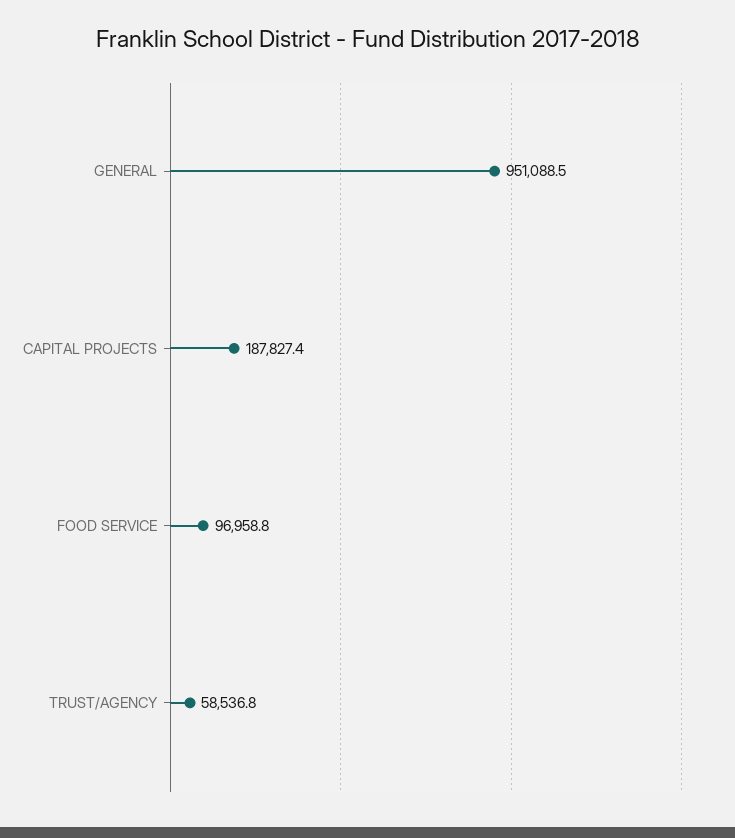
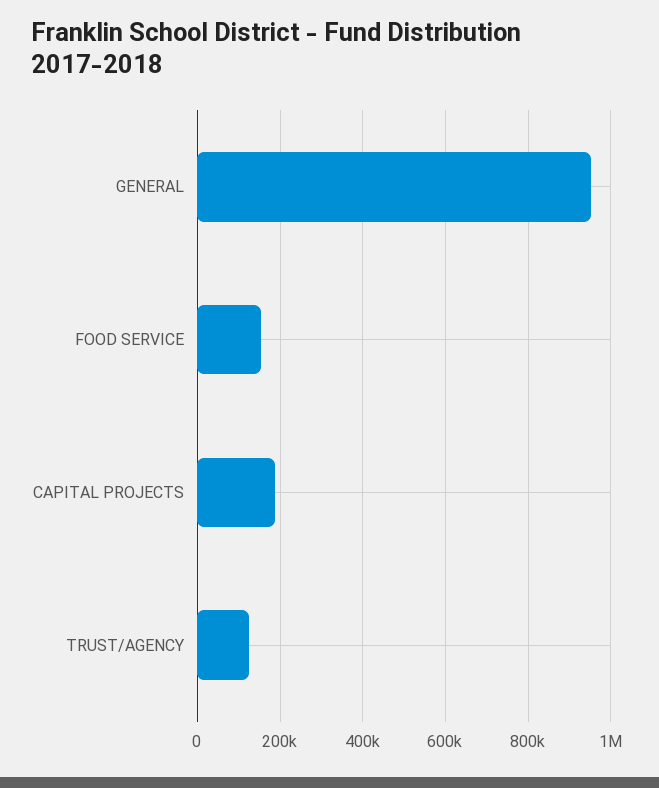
FOOD SERVICE: 96958.8 -> 160000
TRUST/AGENCY: 58536.8 -> 120000

